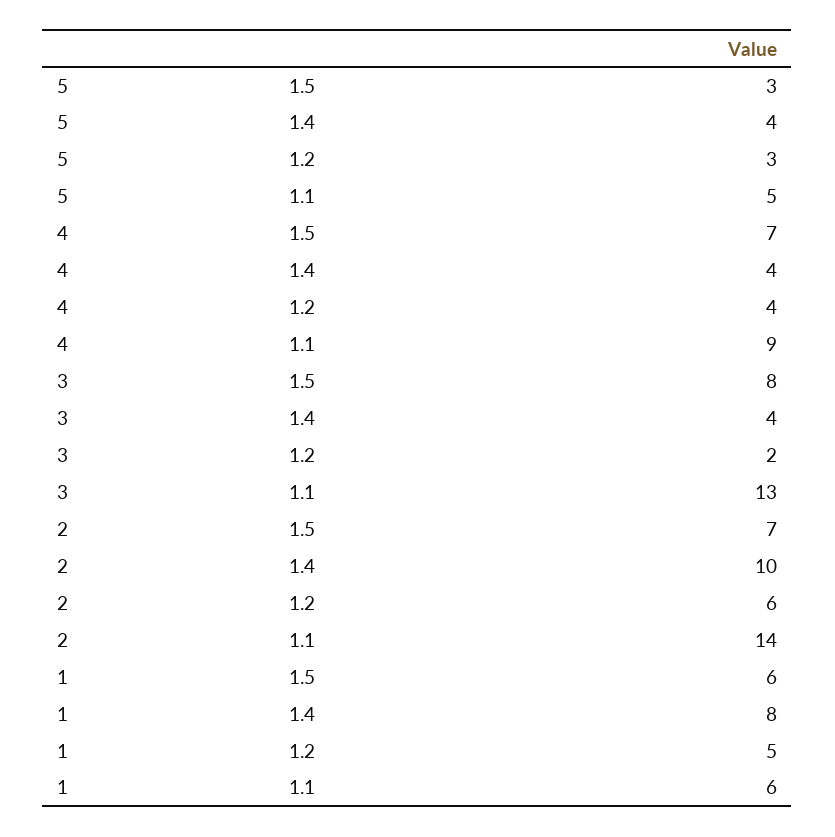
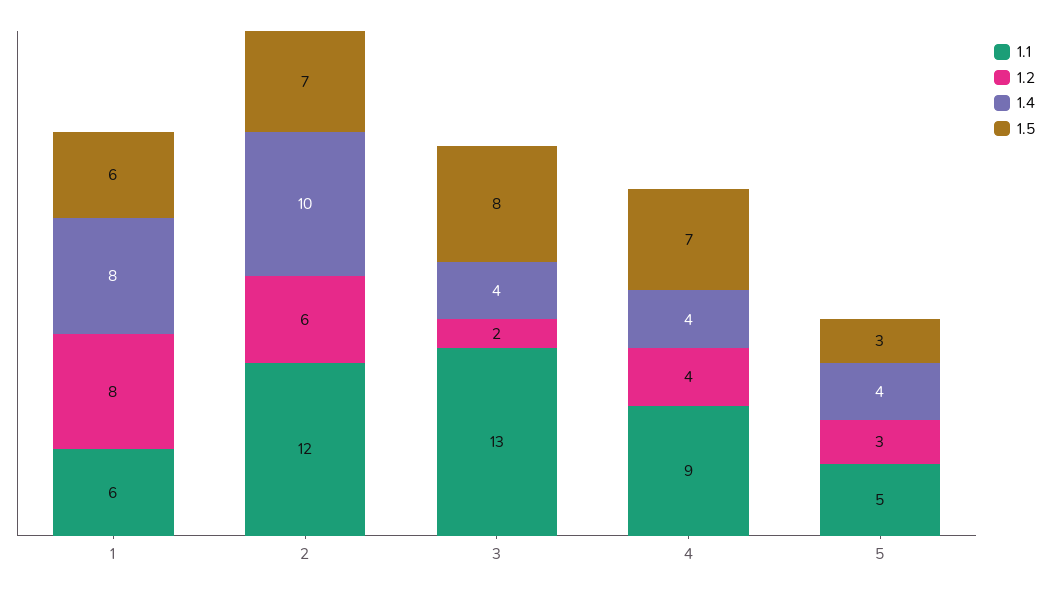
1.1, 2: 14 -> 12
1.2, 1: 5 -> 8

